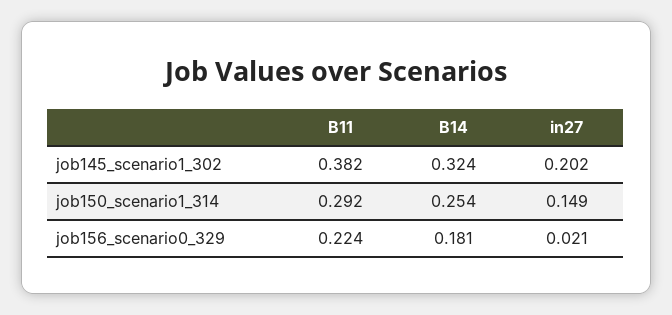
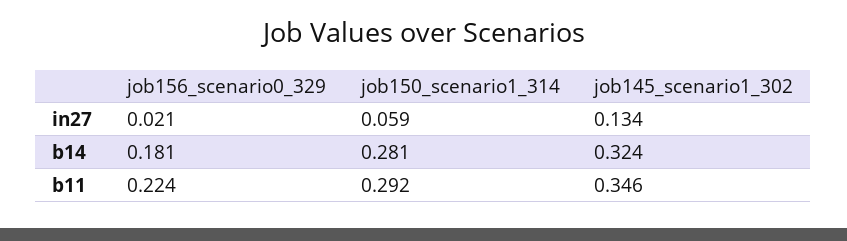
B11, job145_scenario1_302: 0.382 -> 0.346
in27, job145_scenario1_302: 0.202 -> 0.134
B14, job150_scenario1_314: 0.254 -> 0.281
in27, job150_scenario1_314: 0.149 -> 0.059

